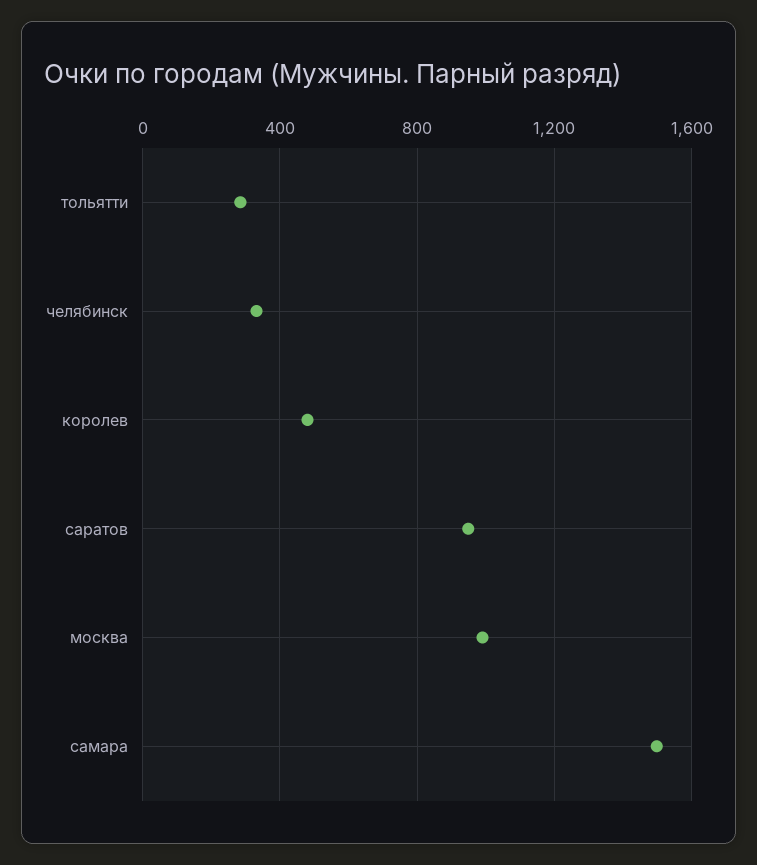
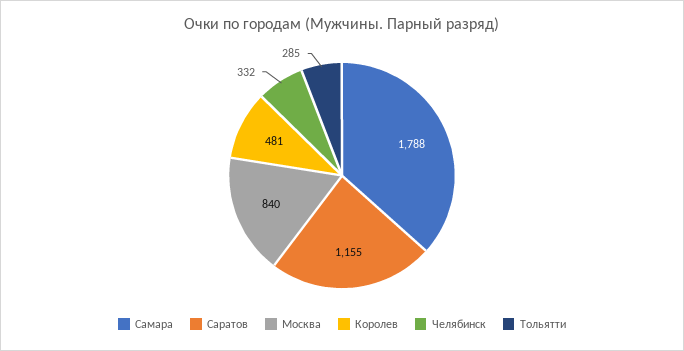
саратов: 950 -> 1155
москва: 1000 -> 840
самара: 1500 -> 1788

